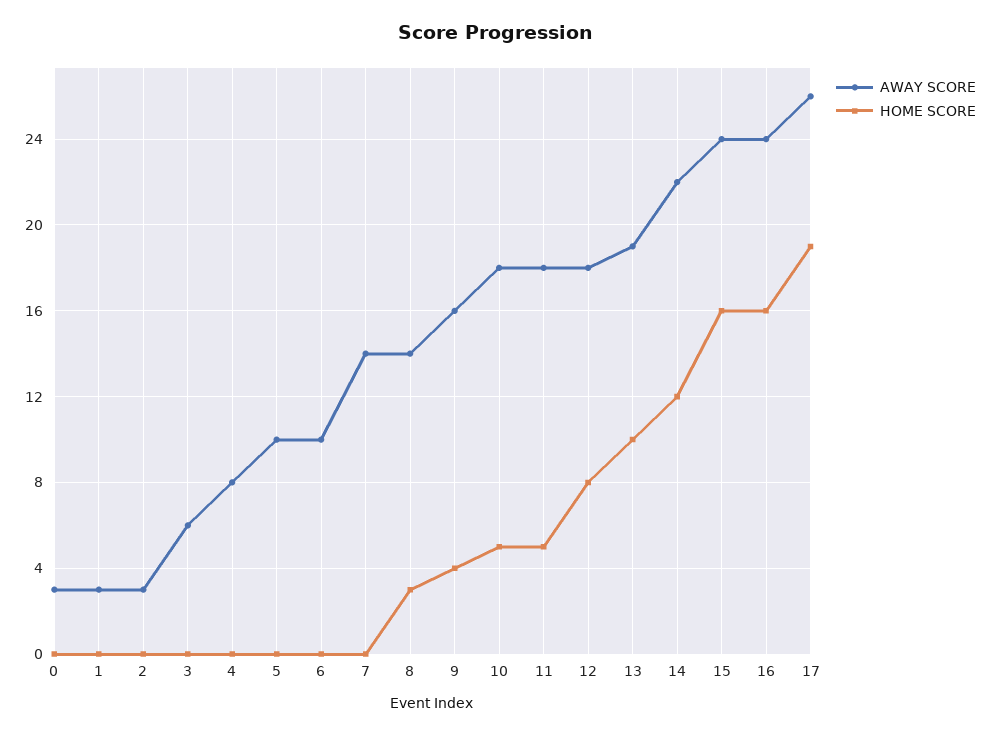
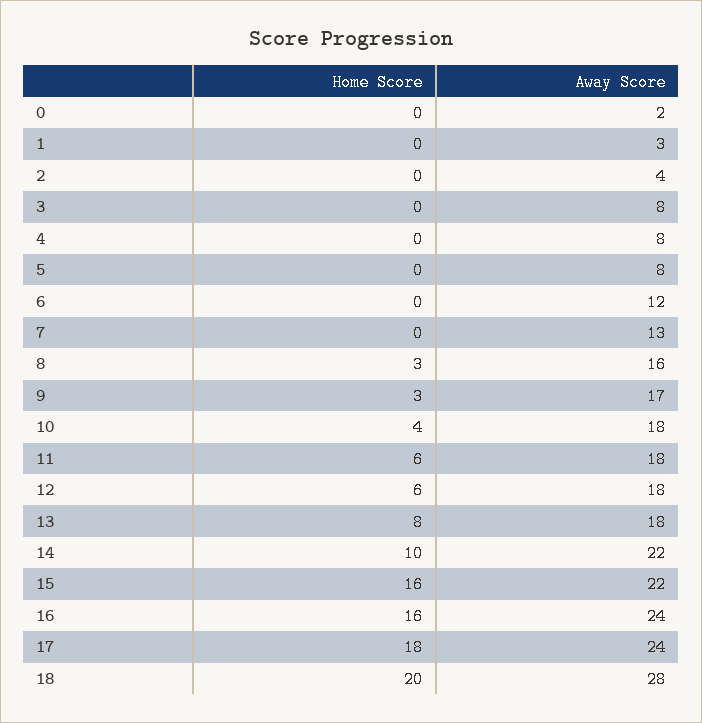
AWAY SCORE, 0: 3 -> 2
AWAY SCORE, 2: 3 -> 4
AWAY SCORE, 3: 6 -> 8
AWAY SCORE, 5: 10 -> 8
AWAY SCORE, 6: 10 -> 12
AWAY SCORE, 7: 14 -> 13
AWAY SCORE, 8: 14 -> 16
AWAY SCORE, 9: 16 -> 17
HOME SCORE, 9: 4 -> 3
HOME SCORE, 10: 5 -> 4
HOME SCORE, 11: 5 -> 6
HOME SCORE, 12: 8 -> 6
AWAY SCORE, 13: 19 -> 18
HOME SCORE, 13: 10 -> 8
HOME SCORE, 14: 12 -> 10
AWAY SCORE, 15: 24 -> 22
AWAY SCORE, 17: 26 -> 24
HOME SCORE, 17: 19 -> 18
HOME SCORE, 18: none -> 20
AWAY SCORE, 18: none -> 28

